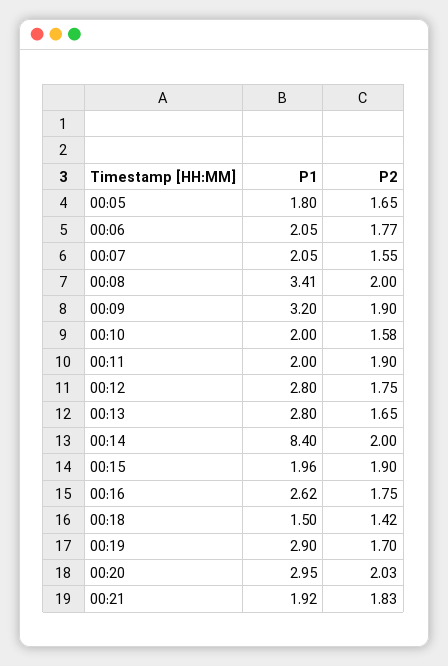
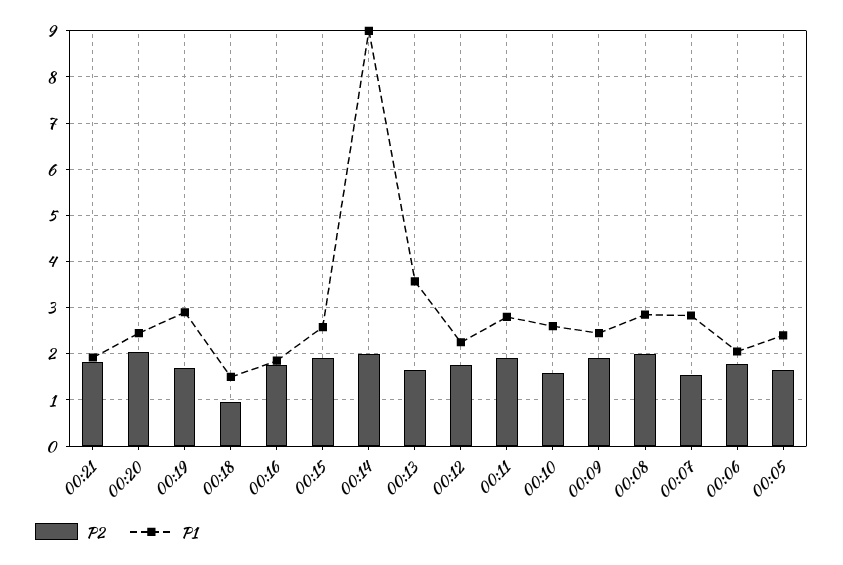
P1, 00:05: 1.8 -> 2.4
P1, 00:07: 2.05 -> 2.8
P1, 00:08: 3.41 -> 2.8
P1, 00:09: 3.2 -> 2.4
P1, 00:10: 2 -> 2.6
P1, 00:11: 2 -> 2.8
P1, 00:12: 2.8 -> 2.2
P1, 00:13: 2.8 -> 3.6
P1, 00:14: 8.4 -> 9
P1, 00:15: 1.96 -> 2.6
P1, 00:16: 2.62 -> 1.8
P2, 00:18: 1.42 -> 1
P1, 00:20: 2.95 -> 2.4

